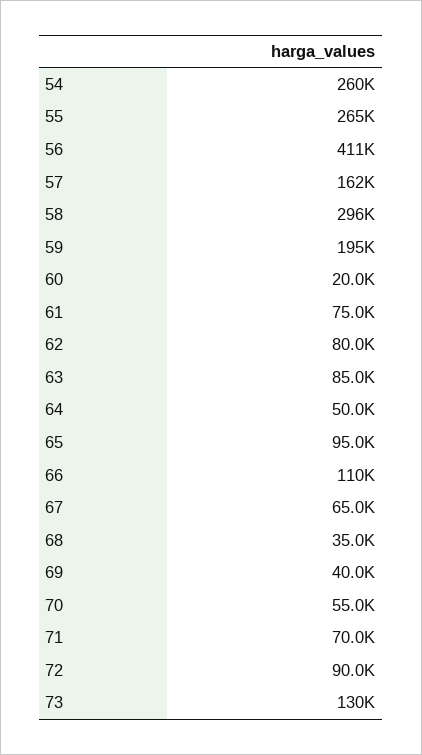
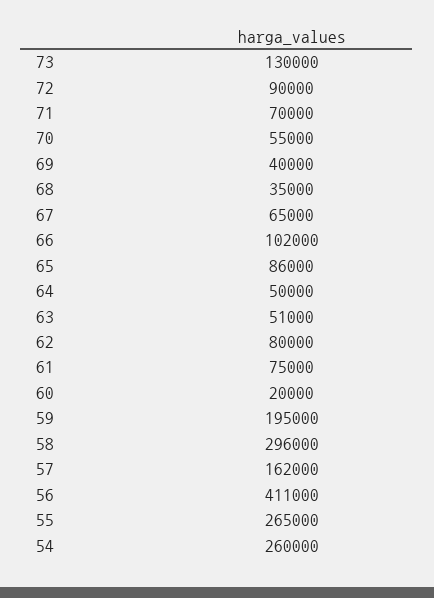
63: 85000 -> 51000
65: 95000 -> 86000
66: 110000 -> 102000

